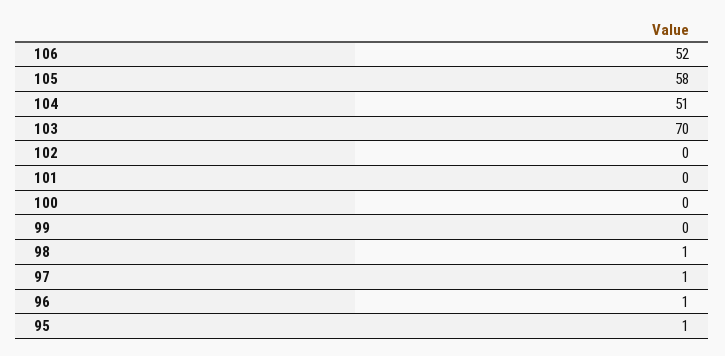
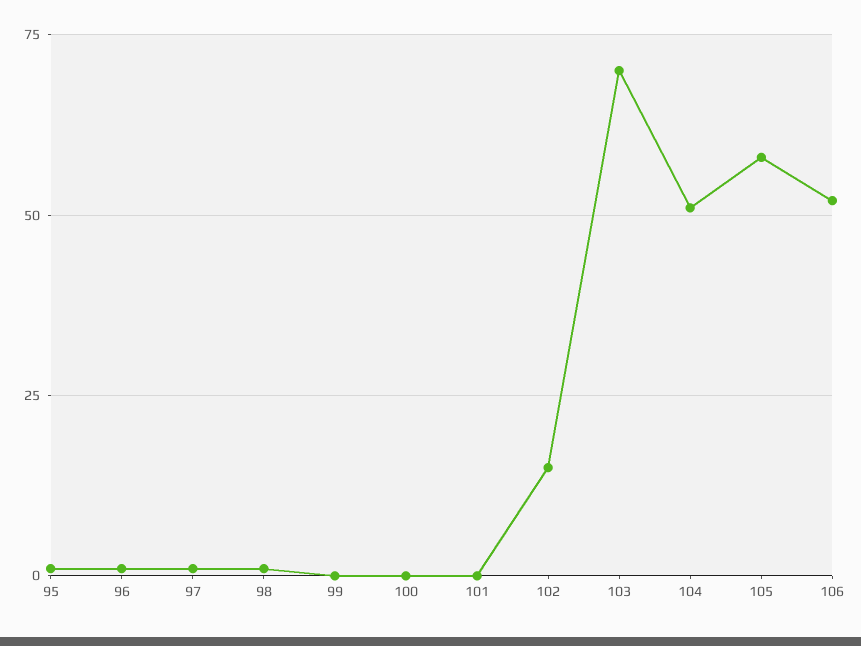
102: 0 -> 15

